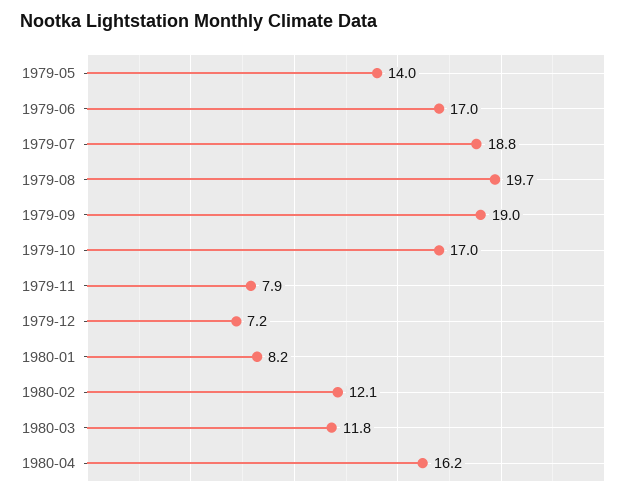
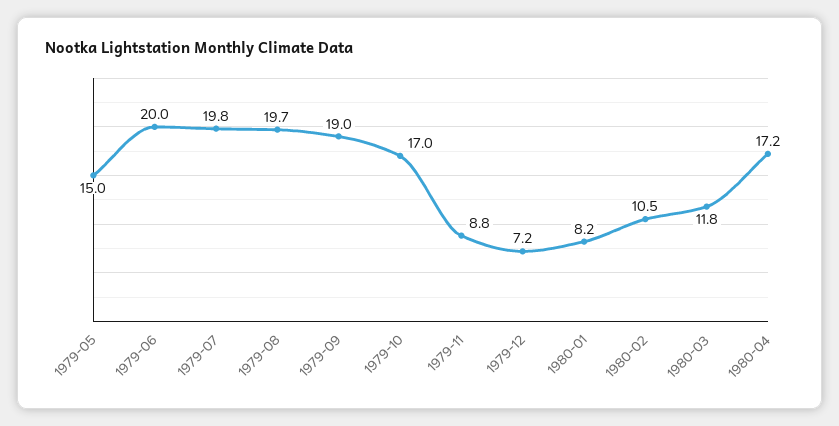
1979-05: 14 -> 15
1979-06: 17 -> 20
1979-07: 18.8 -> 19.8
1979-11: 7.9 -> 8.8
1980-02: 12.1 -> 10.5
1980-04: 16.2 -> 17.2

